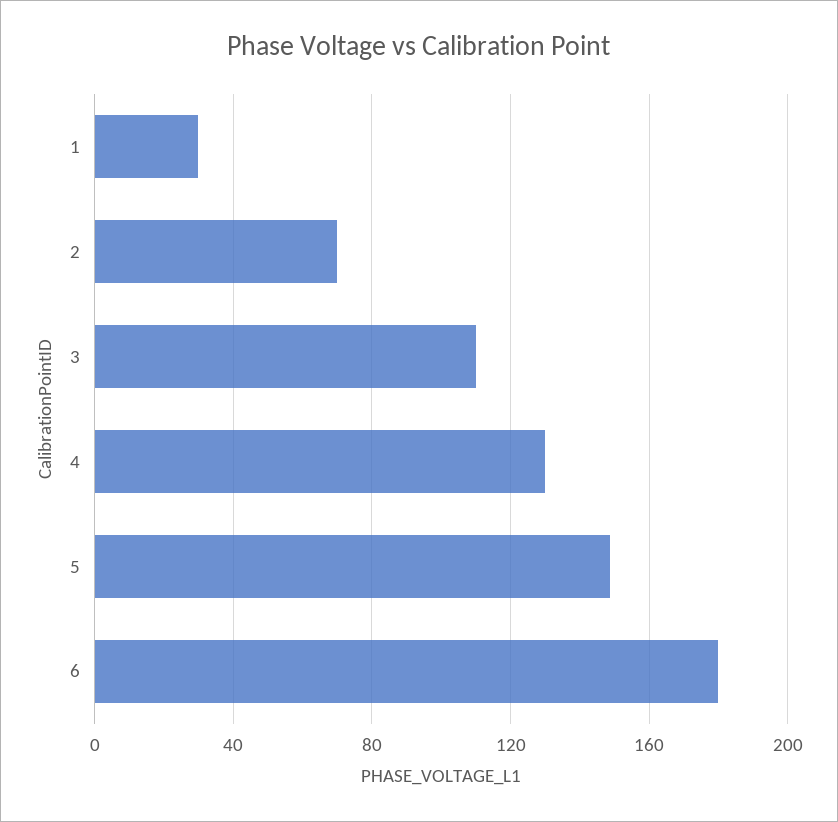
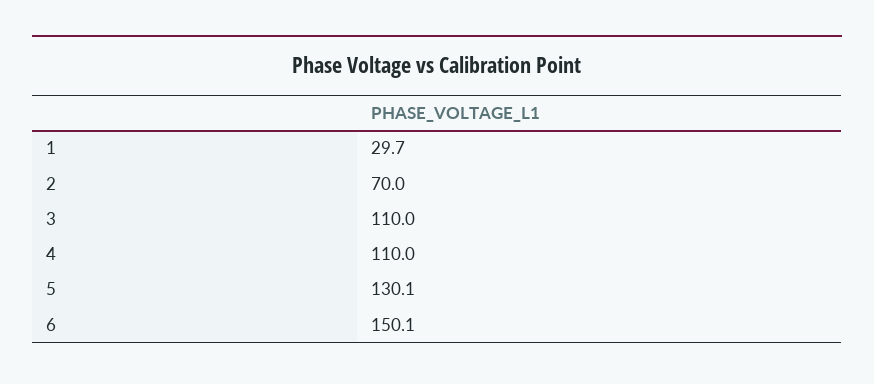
4: 130 -> 110
5: 150 -> 130.1
6: 180 -> 150.1

